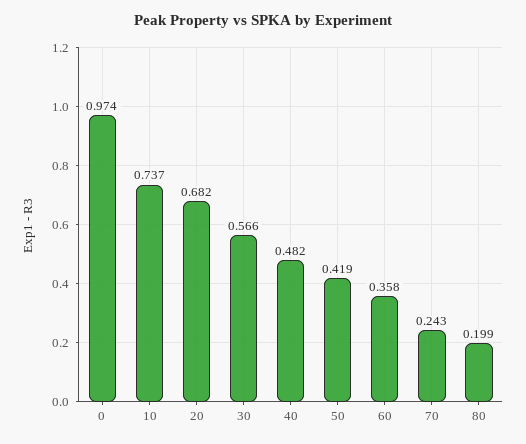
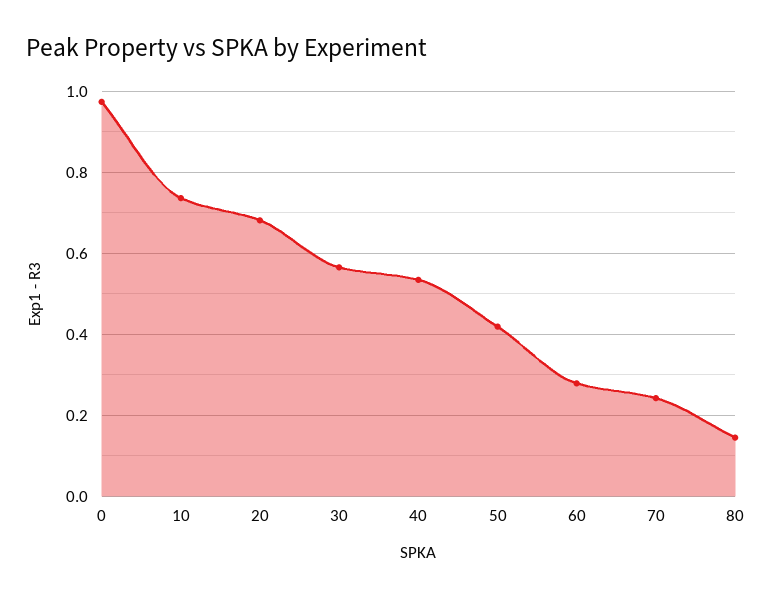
40: 0.482 -> 0.54
60: 0.358 -> 0.28
80: 0.199 -> 0.14

